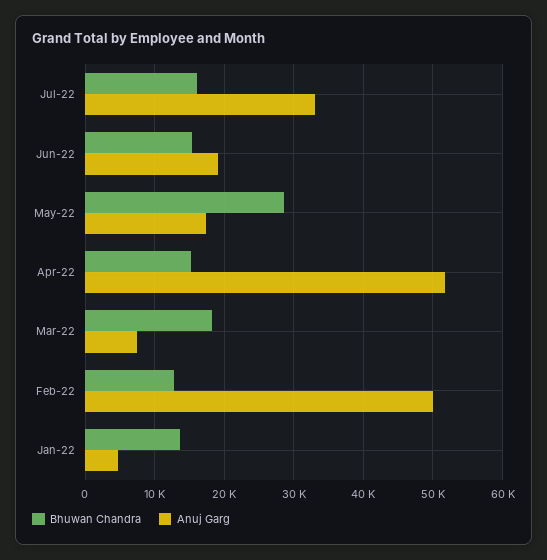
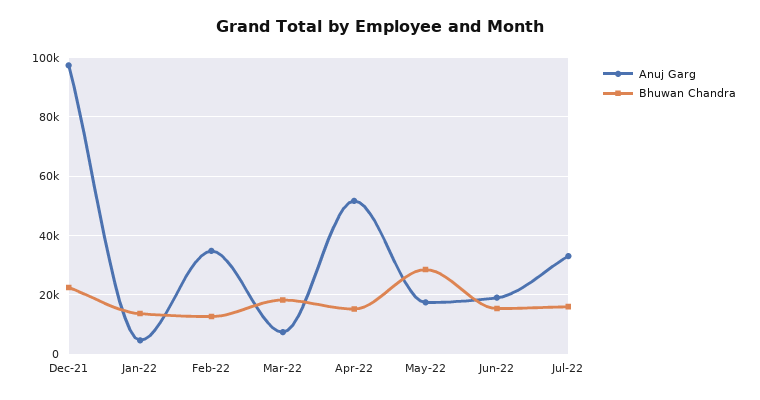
Anuj Garg, Feb-22: 50000 -> 35000
Anuj Garg, Dec-21: none -> 97500
Bhuwan Chandra, Dec-21: none -> 22500

